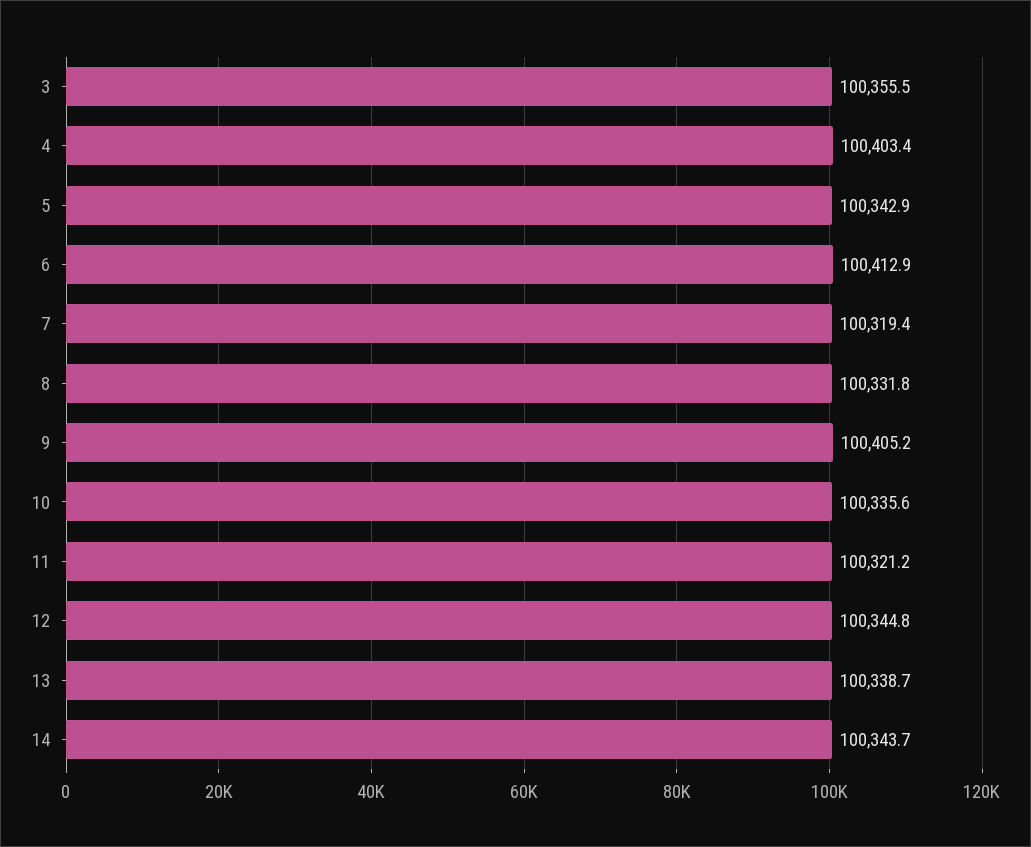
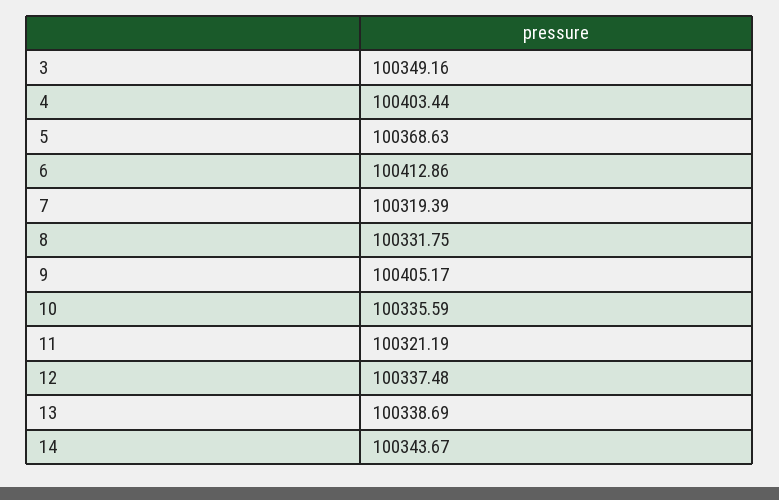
3: 100355.5 -> 100349.16
5: 100342.9 -> 100368.63
12: 100344.8 -> 100337.48

